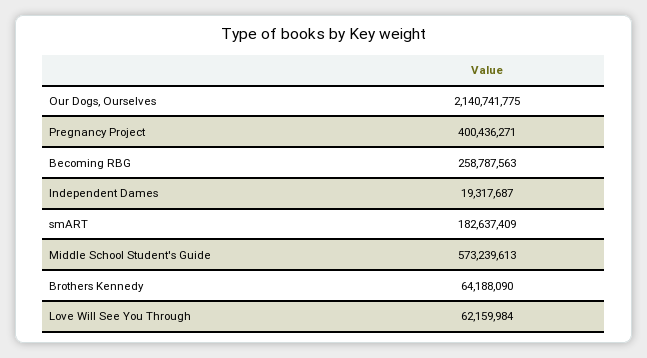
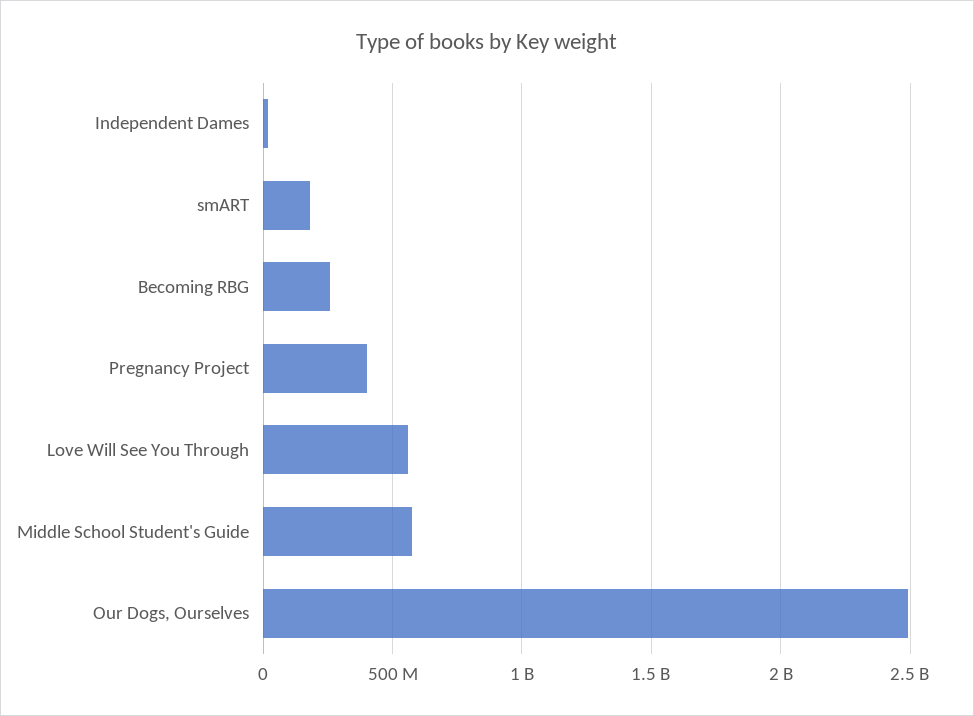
Our Dogs, Ourselves: 2140741775 -> 2500000000
Brothers Kennedy: 64188090 -> none
Love Will See You Through: 62159984 -> 550000000

